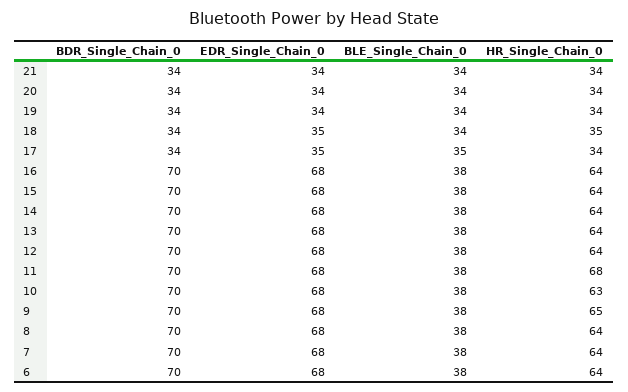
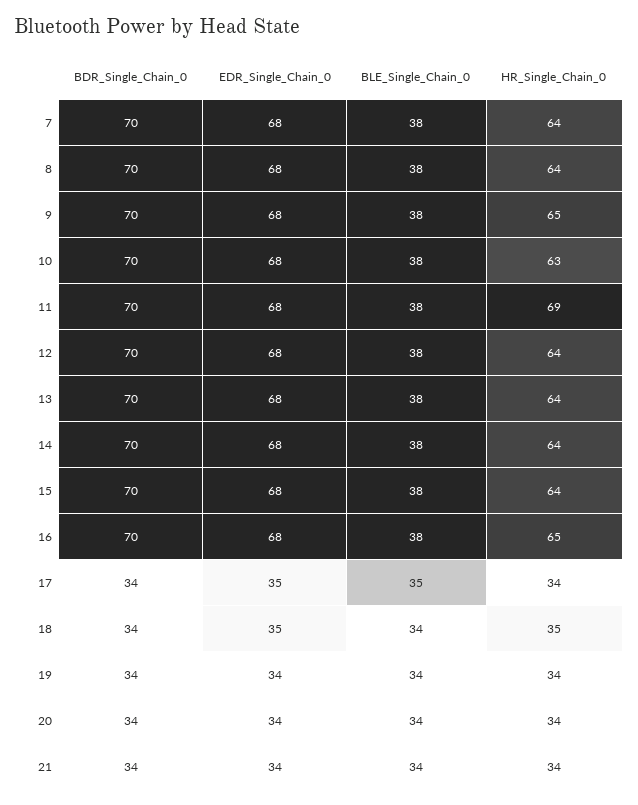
HR_Single_Chain_0, 16: 64 -> 65
HR_Single_Chain_0, 11: 68 -> 69
BDR_Single_Chain_0, 6: 70 -> none
EDR_Single_Chain_0, 6: 68 -> none
BLE_Single_Chain_0, 6: 38 -> none
HR_Single_Chain_0, 6: 64 -> none

